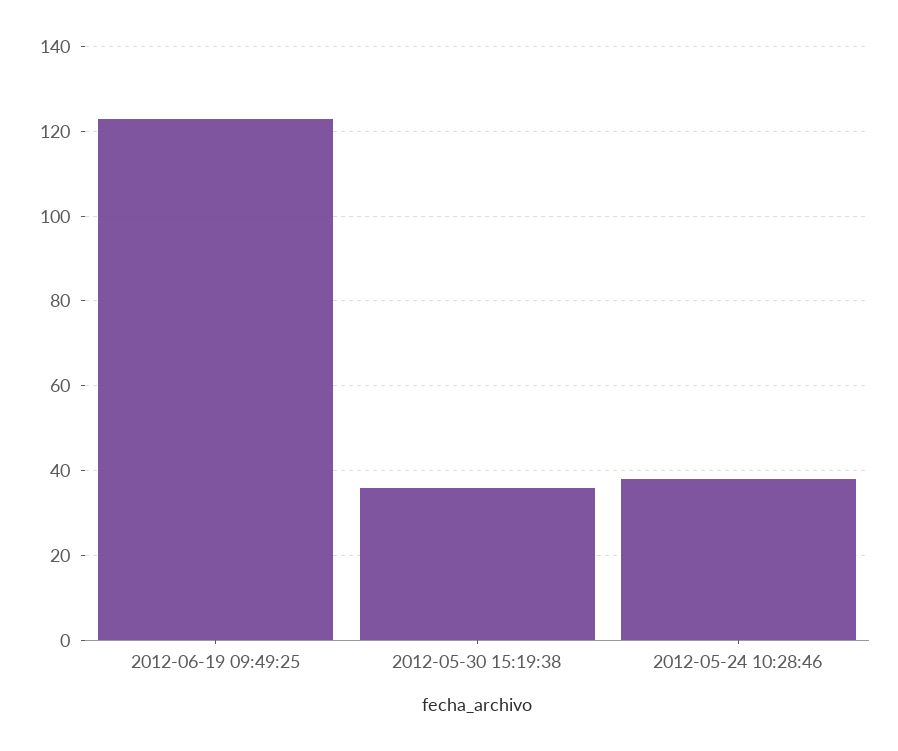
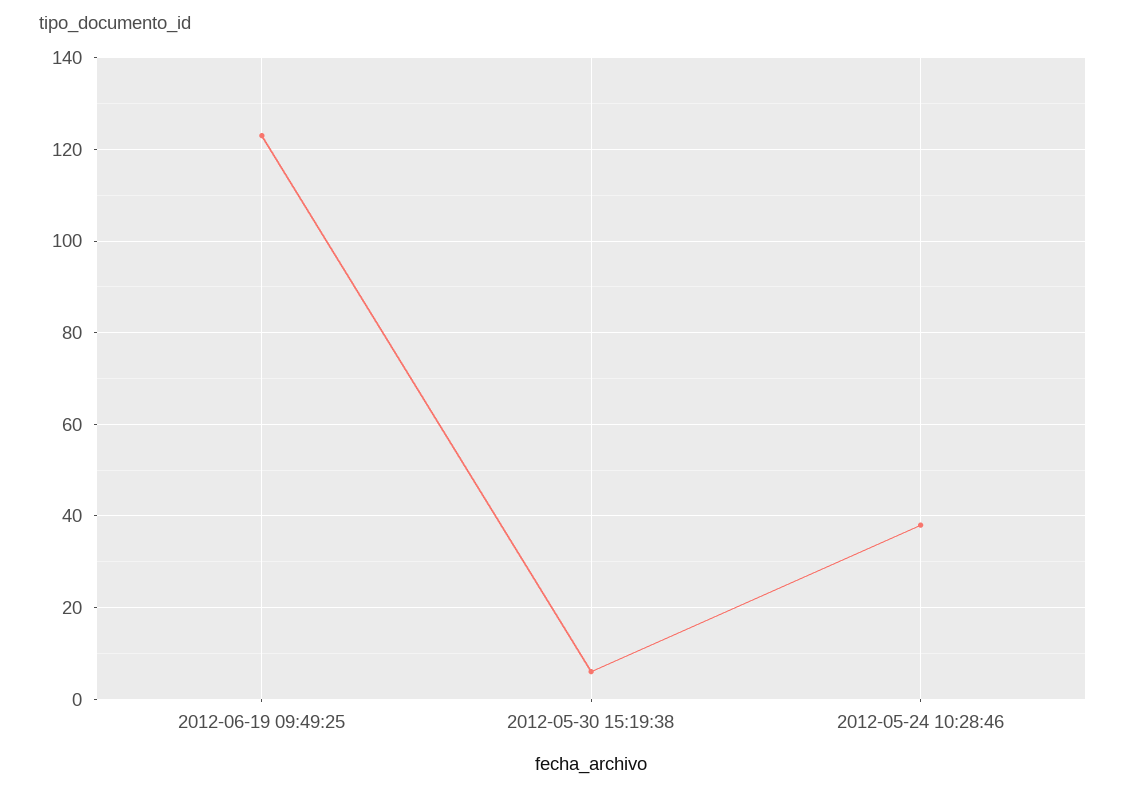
2012-05-30 15:19:38: 35 -> 5

